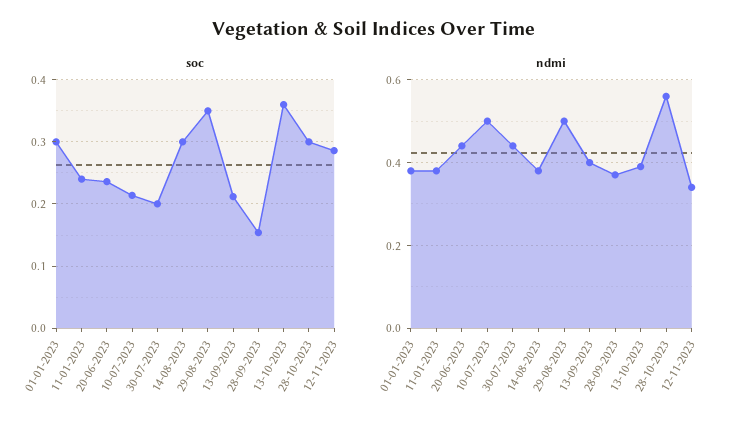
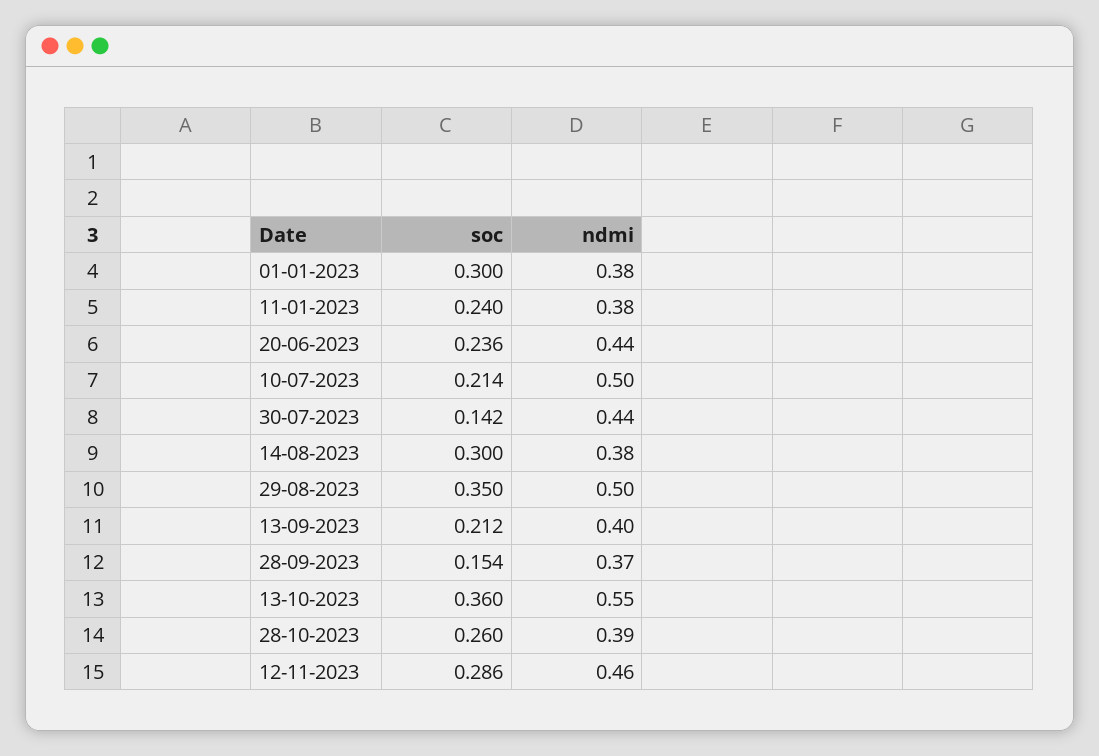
soc, 30-07-2023: 0.2 -> 0.142
soc, 28-10-2023: 0.3 -> 0.26
ndmi, 13-10-2023: 0.4 -> 0.55
ndmi, 28-10-2023: 0.55 -> 0.39
ndmi, 12-11-2023: 0.35 -> 0.46

